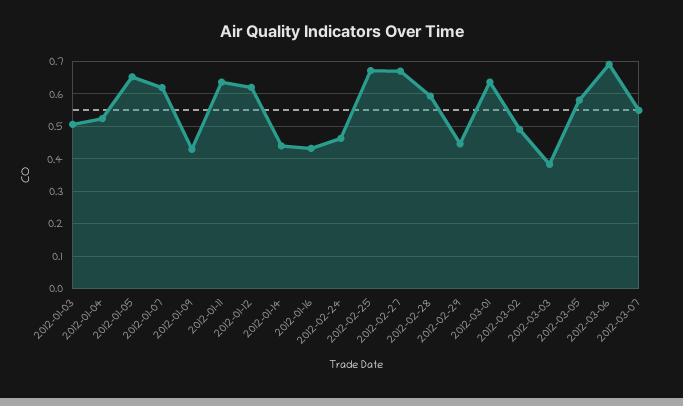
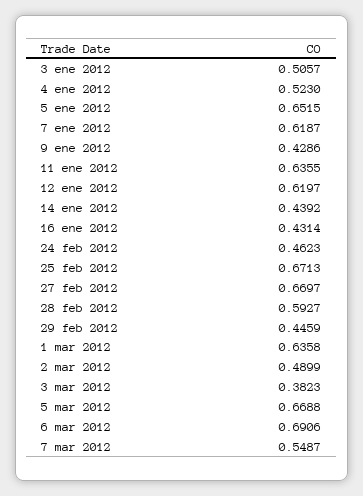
2012-03-05: 0.58 -> 0.6688

